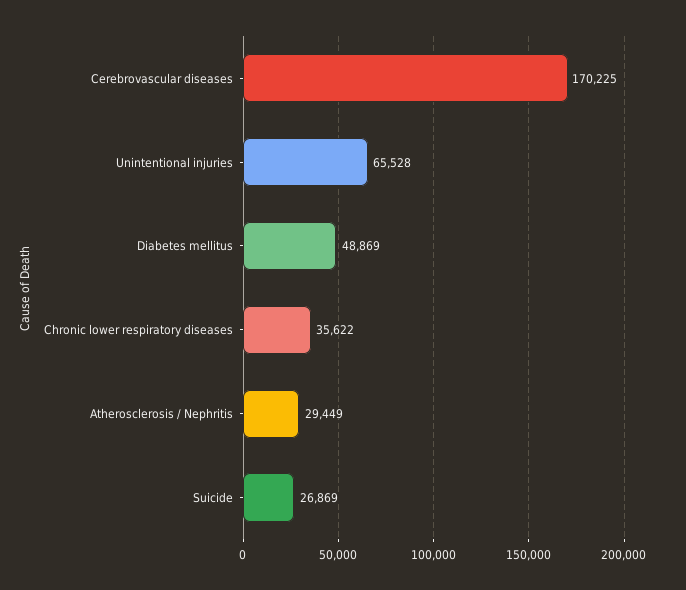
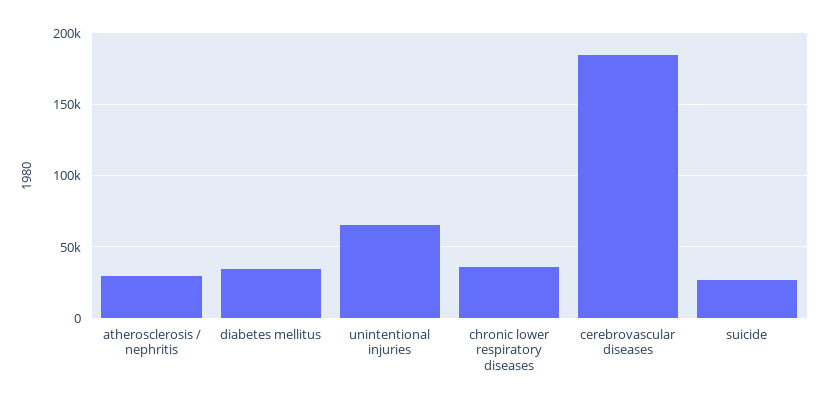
Cerebrovascular diseases: 170225 -> 185000
Diabetes mellitus: 48869 -> 35000

